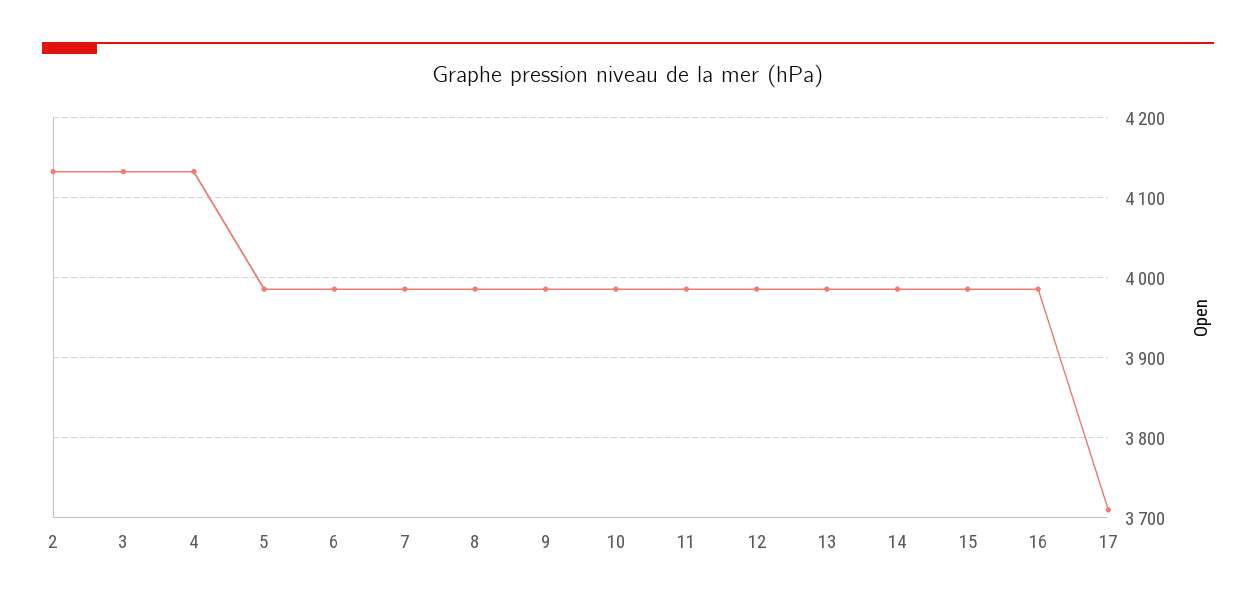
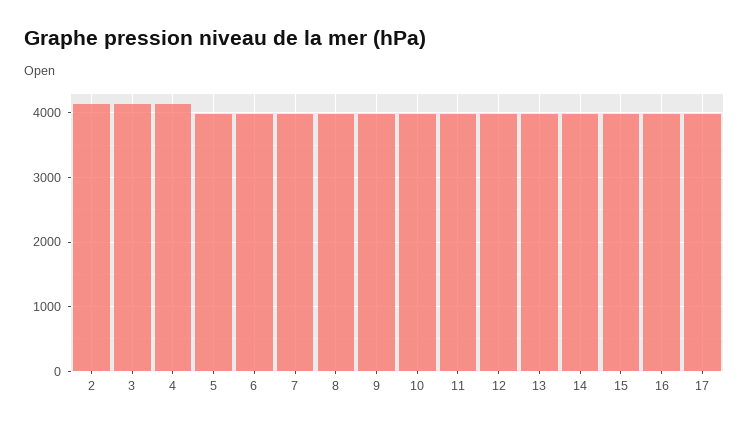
17: 3710 -> 4000

